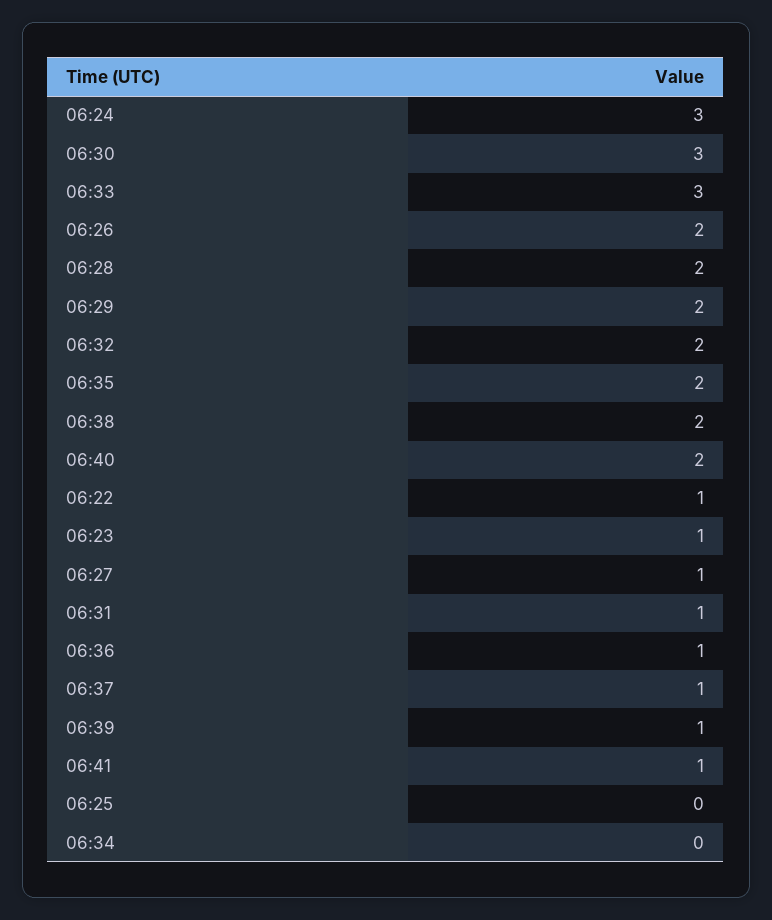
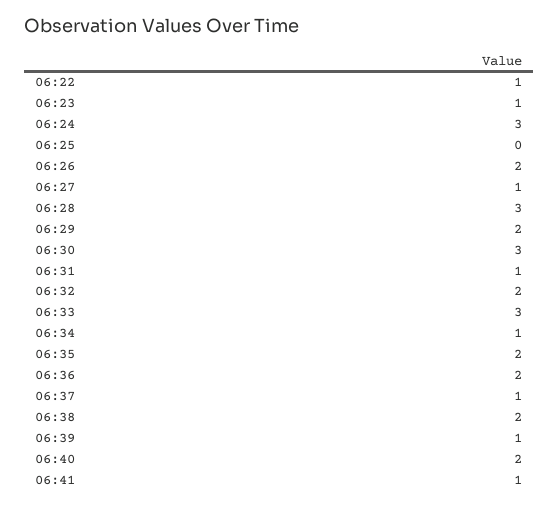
06:28: 2 -> 3
06:36: 1 -> 2
06:34: 0 -> 1

